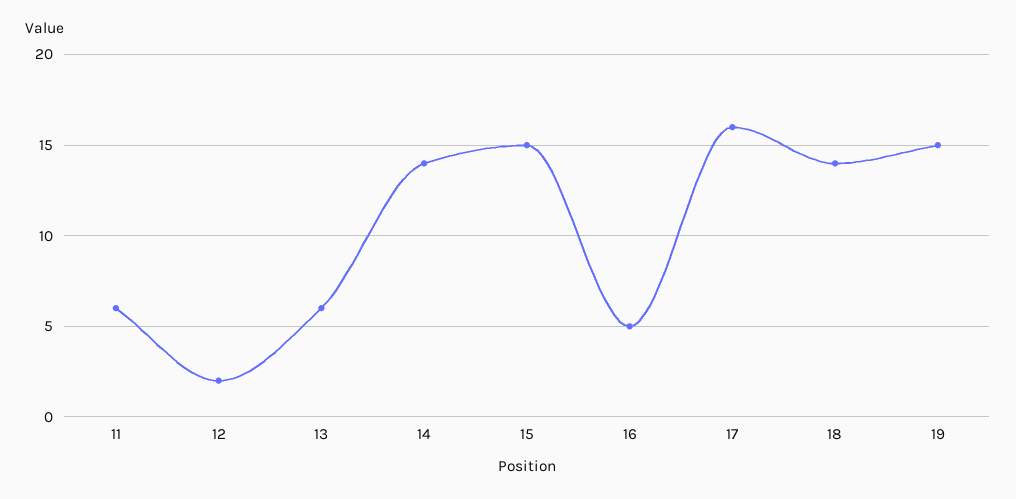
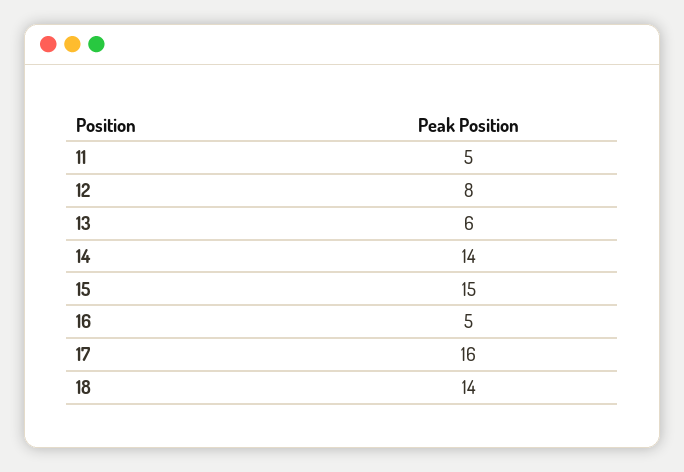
11: 6 -> 5
12: 2 -> 8
19: 15 -> none

